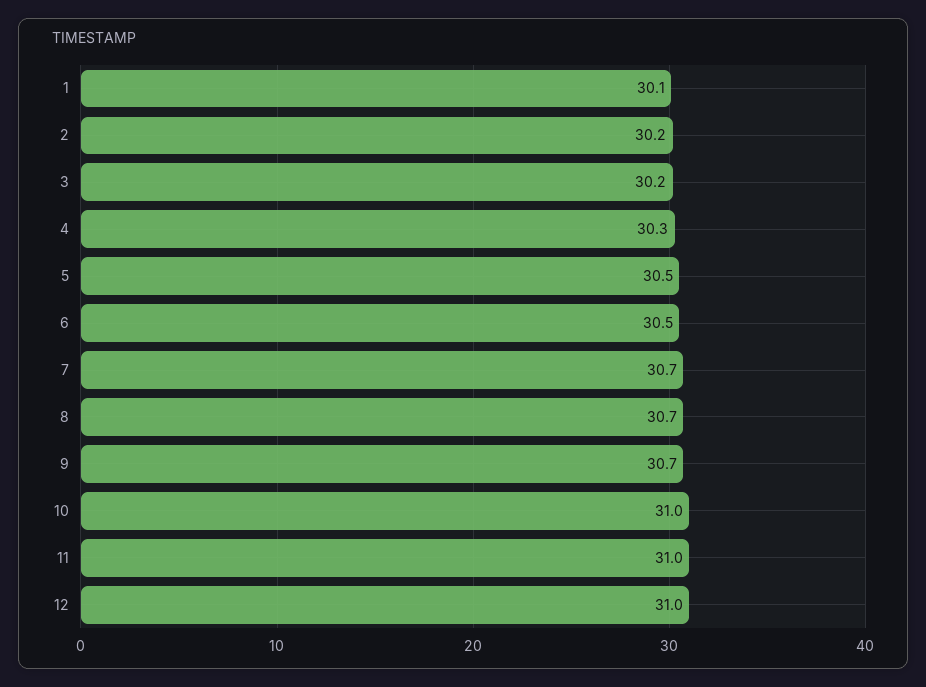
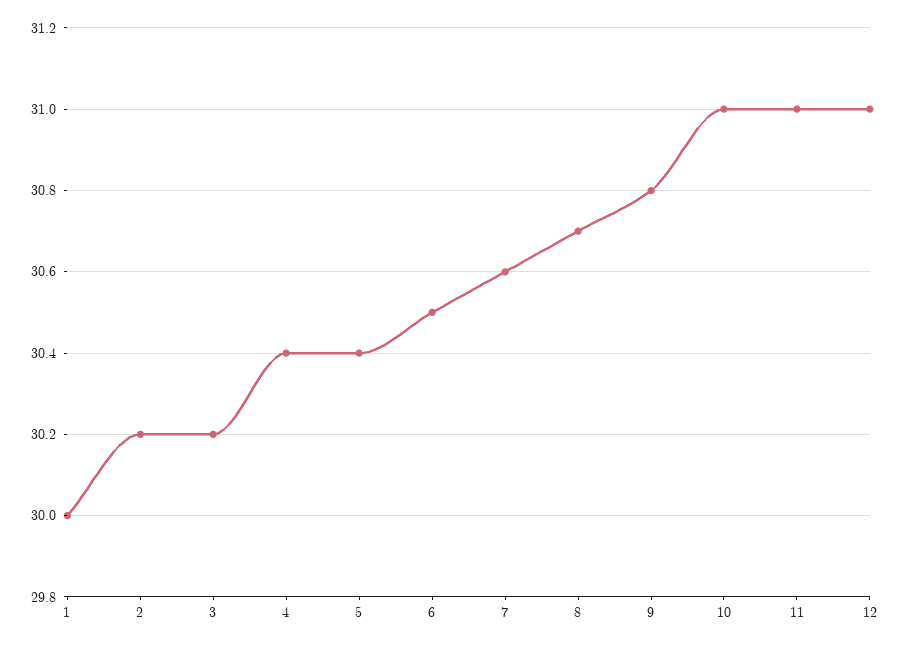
1: 30.1 -> 30
4: 30.3 -> 30.4
5: 30.5 -> 30.4
7: 30.7 -> 30.6
9: 30.7 -> 30.8

